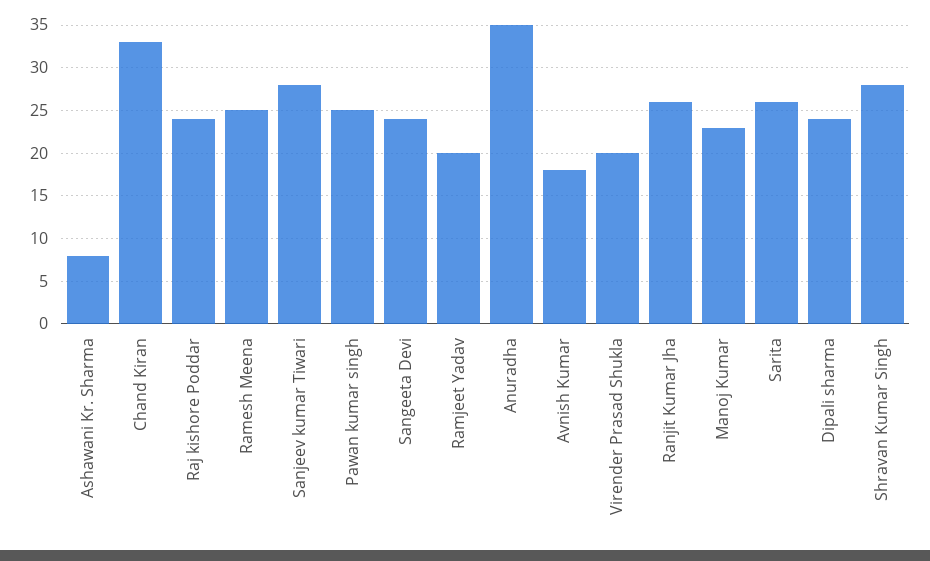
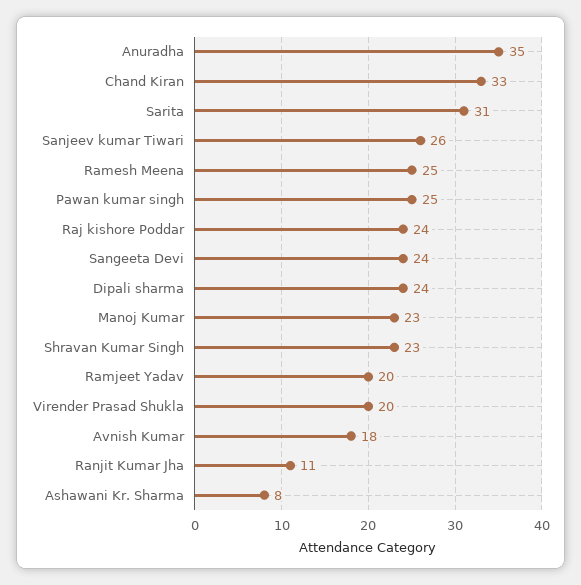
Sanjeev kumar Tiwari: 28 -> 26
Ranjit Kumar Jha: 26 -> 11
Sarita: 26 -> 31
Shravan Kumar Singh: 28 -> 23

